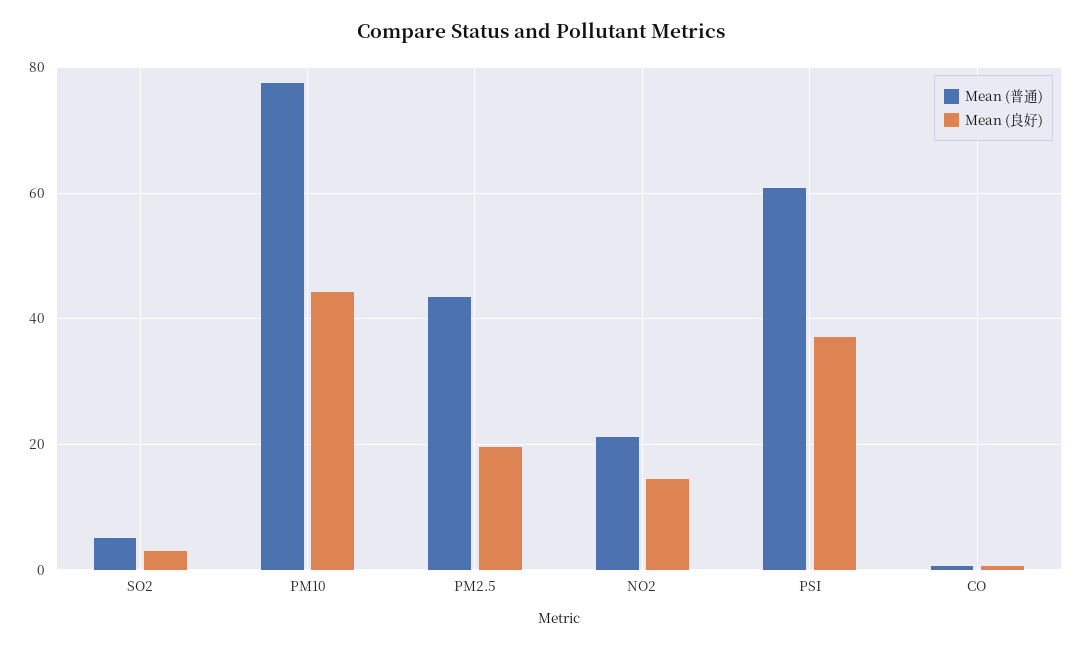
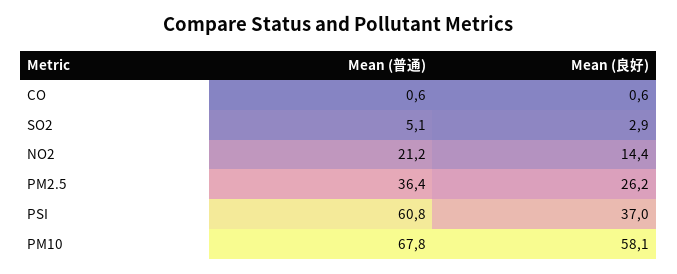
Mean (普通), PM10: 78 -> 67.8
Mean (良好), PM10: 44 -> 58.1
Mean (普通), PM2.5: 44 -> 36.4
Mean (良好), PM2.5: 20 -> 26.2

